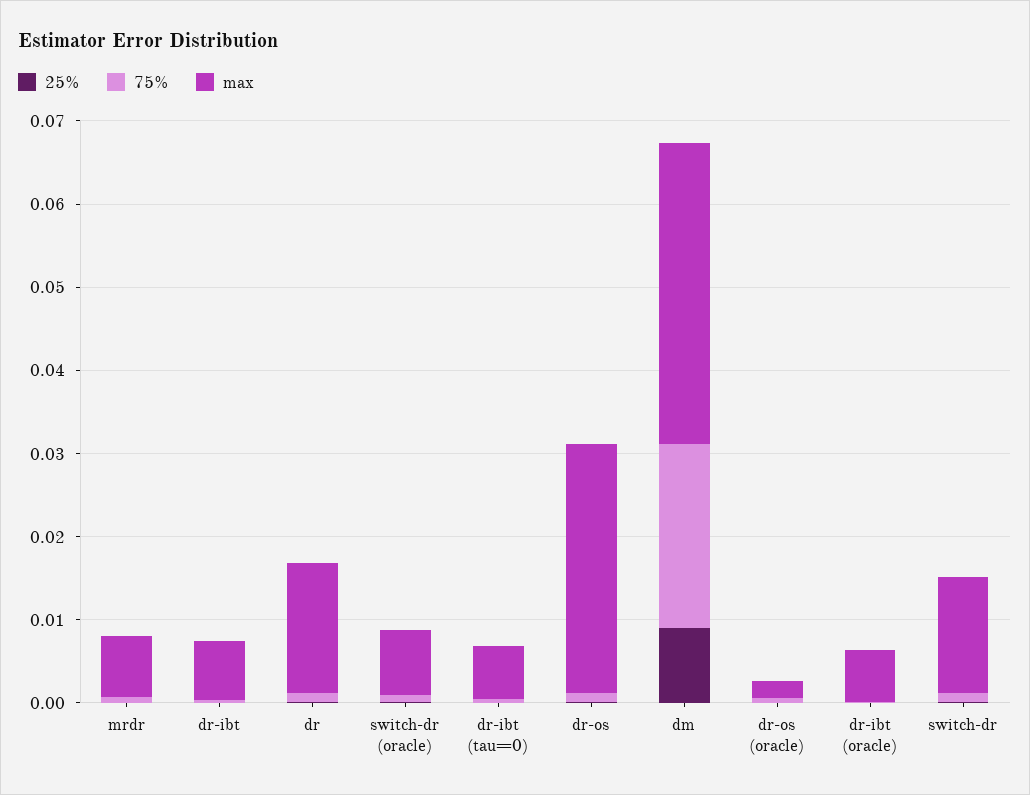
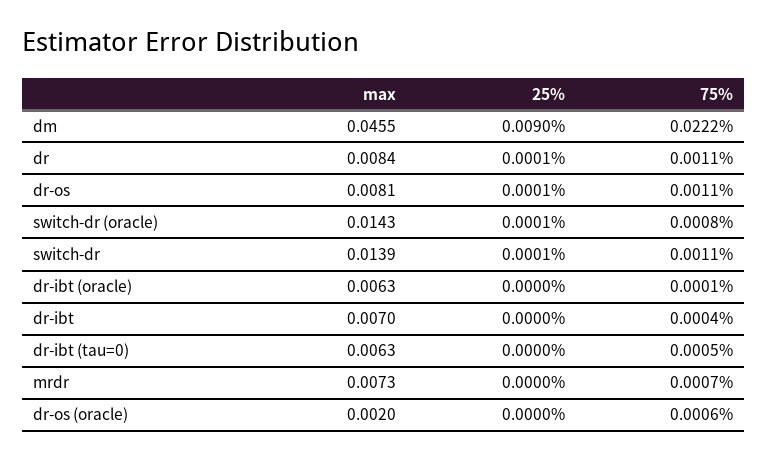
max, dr: 0.016 -> 0.0084
max, switch-dr (oracle): 0.008 -> 0.0143
max, dr-os: 0.03 -> 0.0081
max, dm: 0.036 -> 0.0455

